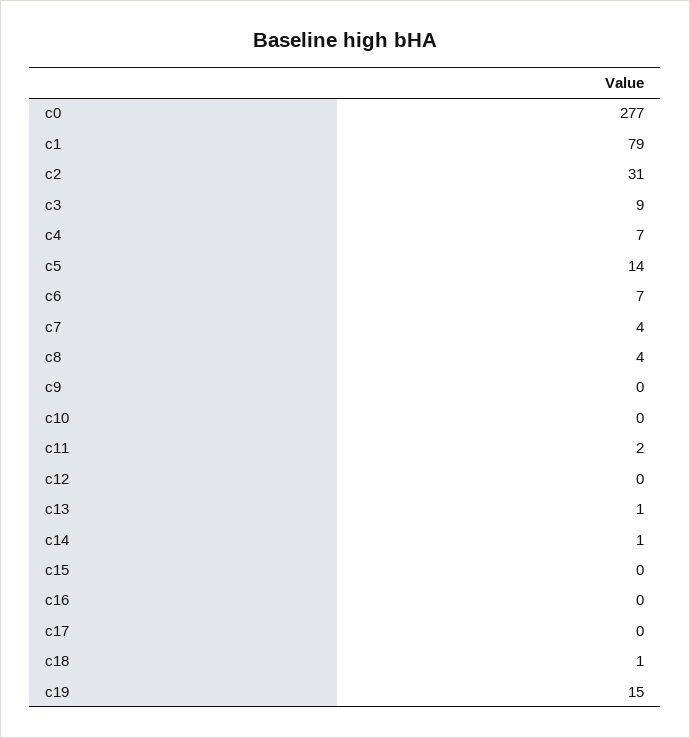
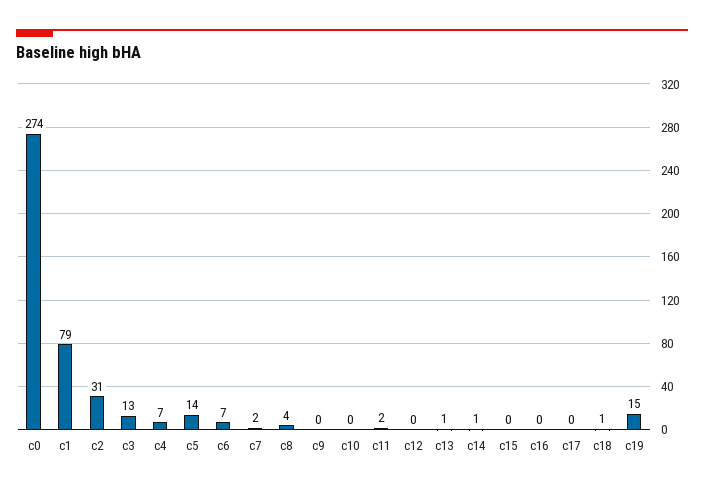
c0: 277 -> 274
c3: 9 -> 13
c7: 4 -> 2

